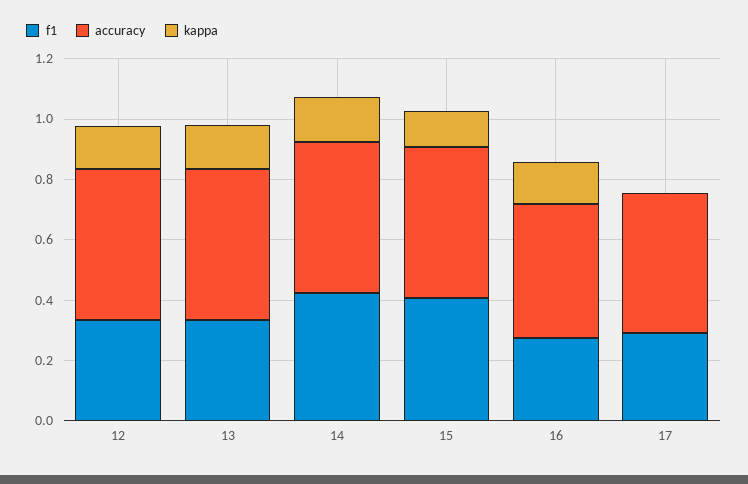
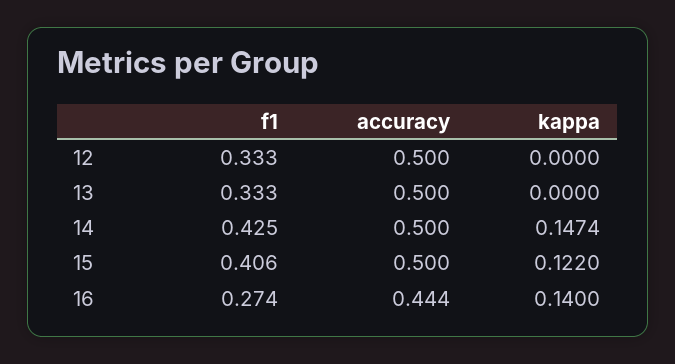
kappa, 12: 0.15 -> 0
kappa, 13: 0.15 -> 0
f1, 17: 0.3 -> none
accuracy, 17: 0.45 -> none
kappa, 17: 0 -> none

